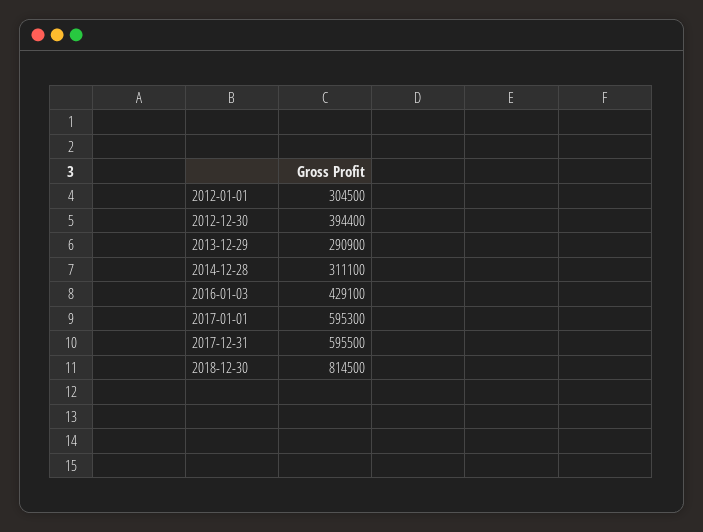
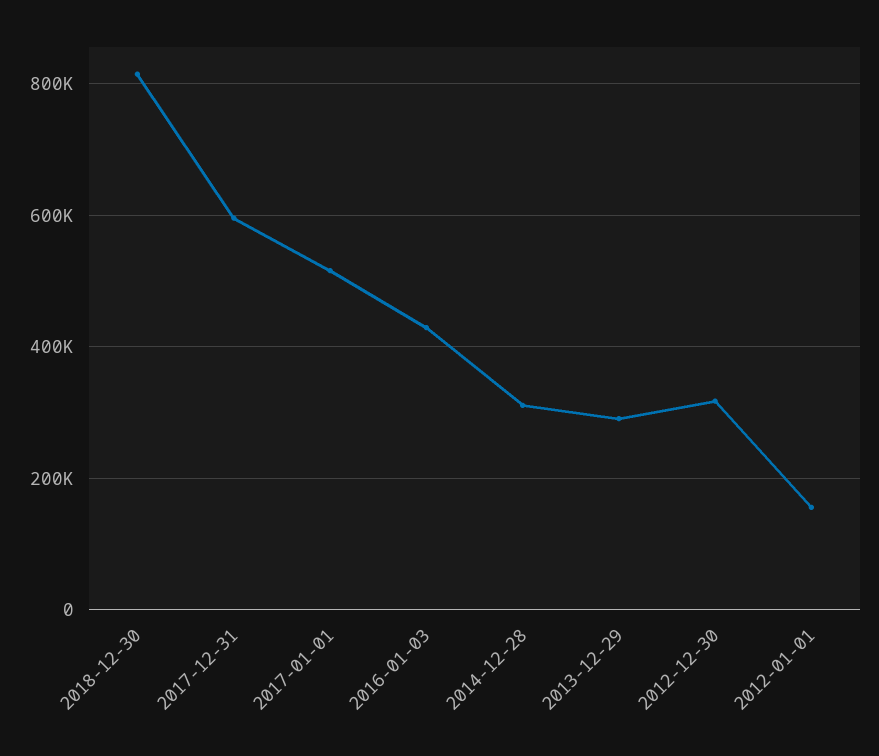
2012-01-01: 304500 -> 160000
2012-12-30: 394400 -> 320000
2017-01-01: 595300 -> 520000

